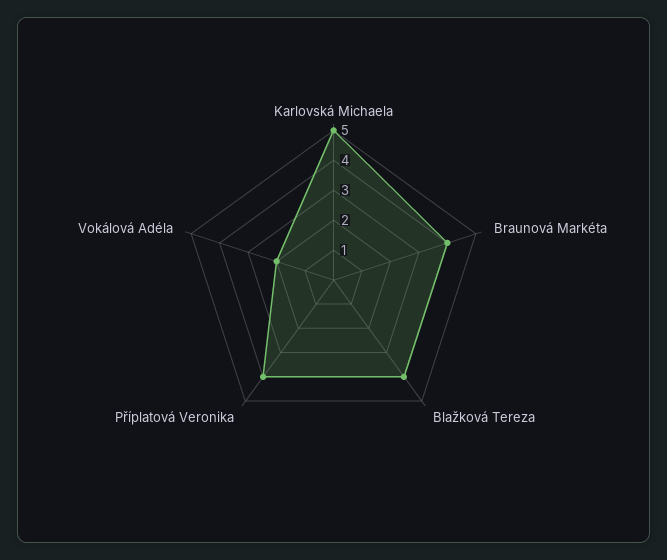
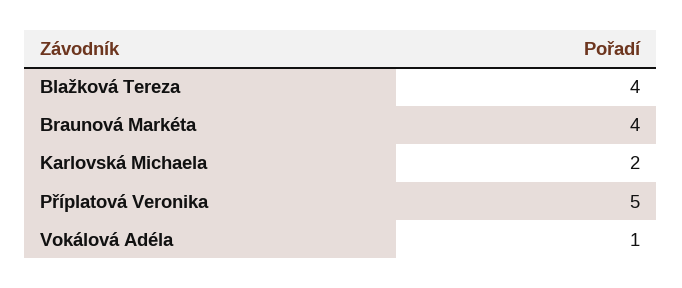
Karlovská Michaela: 5 -> 2
Příplatová Veronika: 4 -> 5
Vokálová Adéla: 2 -> 1

